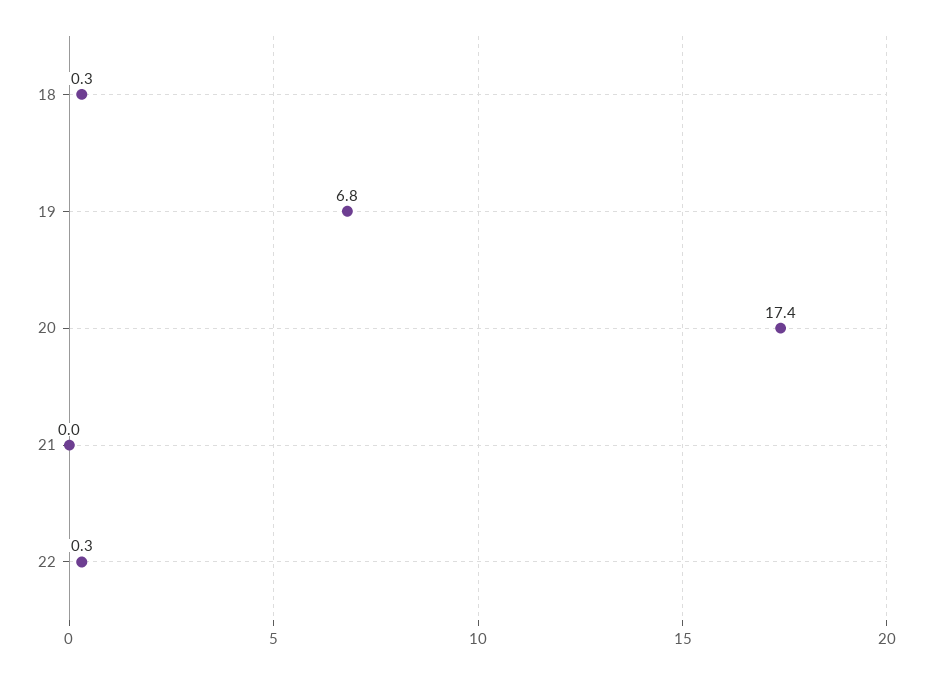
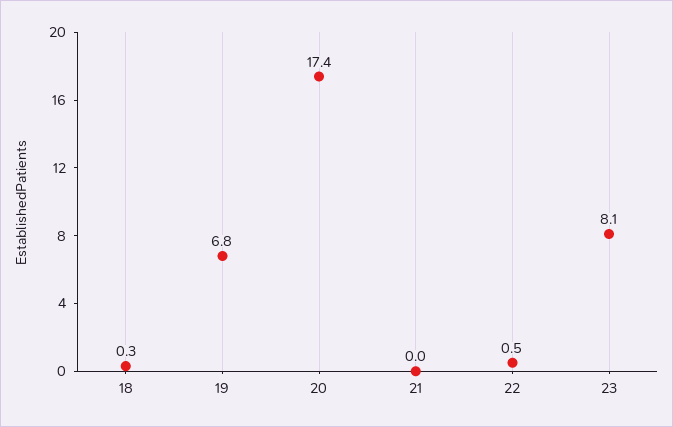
22: 0.3 -> 0.5
23: none -> 8.1

